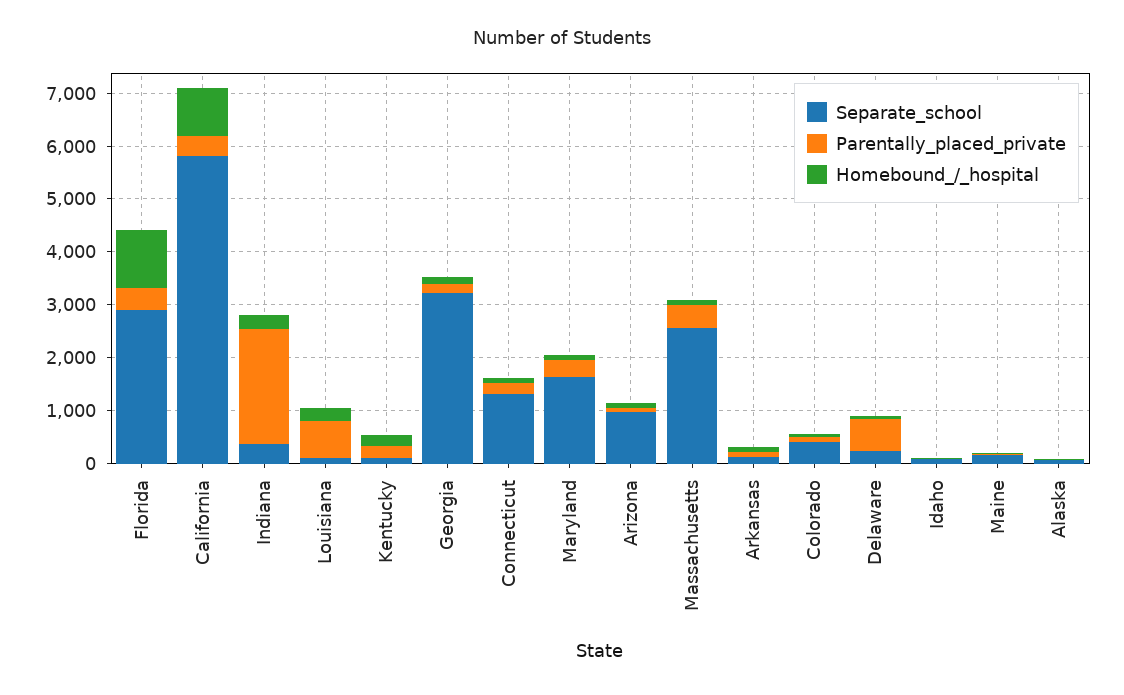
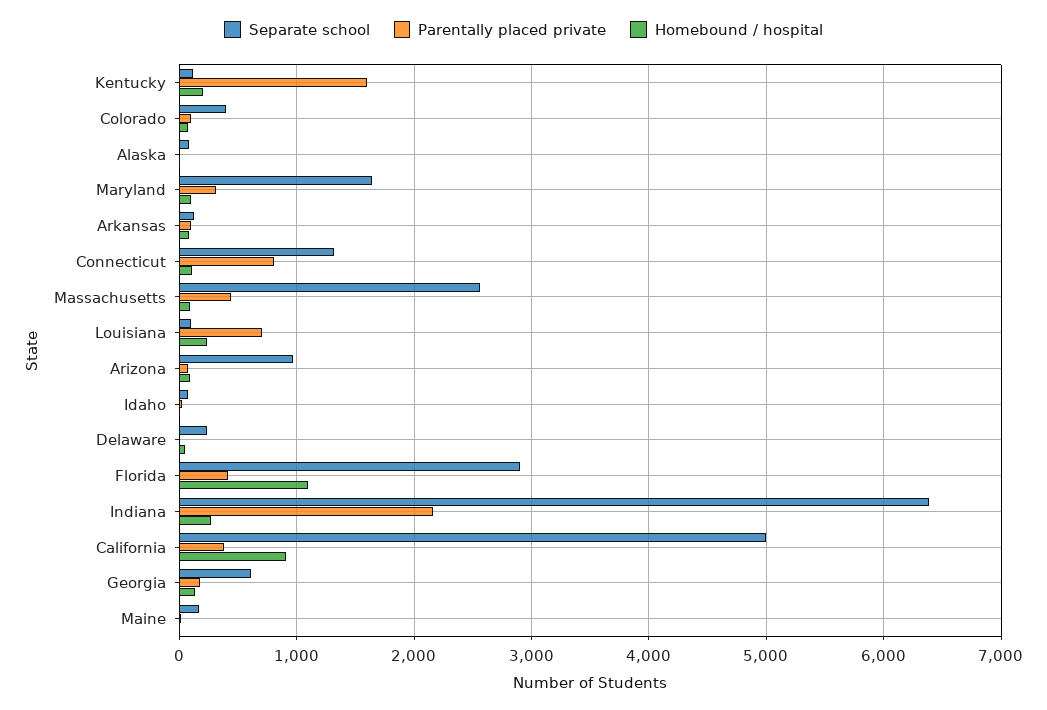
Separate_school, California: 5800 -> 5000
Separate_school, Indiana: 400 -> 6400
Parentally_placed_private, Kentucky: 200 -> 1600
Separate_school, Georgia: 3200 -> 600
Parentally_placed_private, Connecticut: 200 -> 800
Parentally_placed_private, Delaware: 600 -> 0

